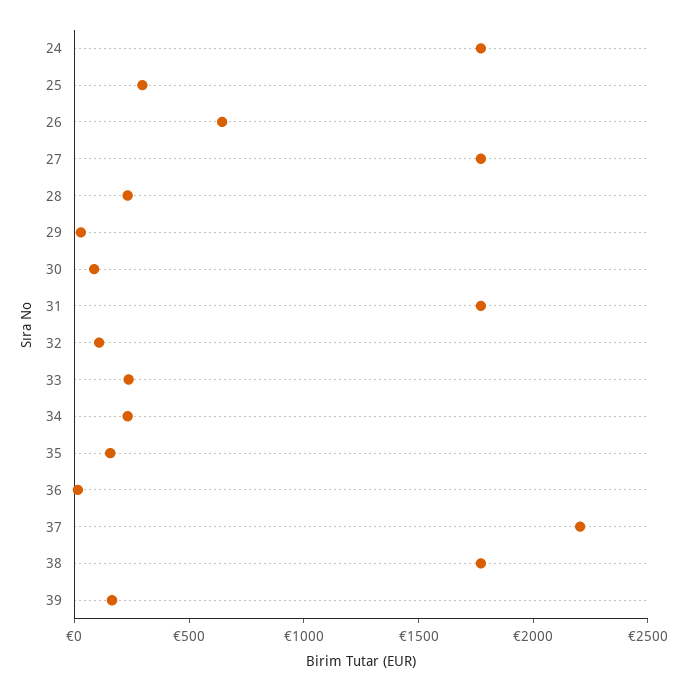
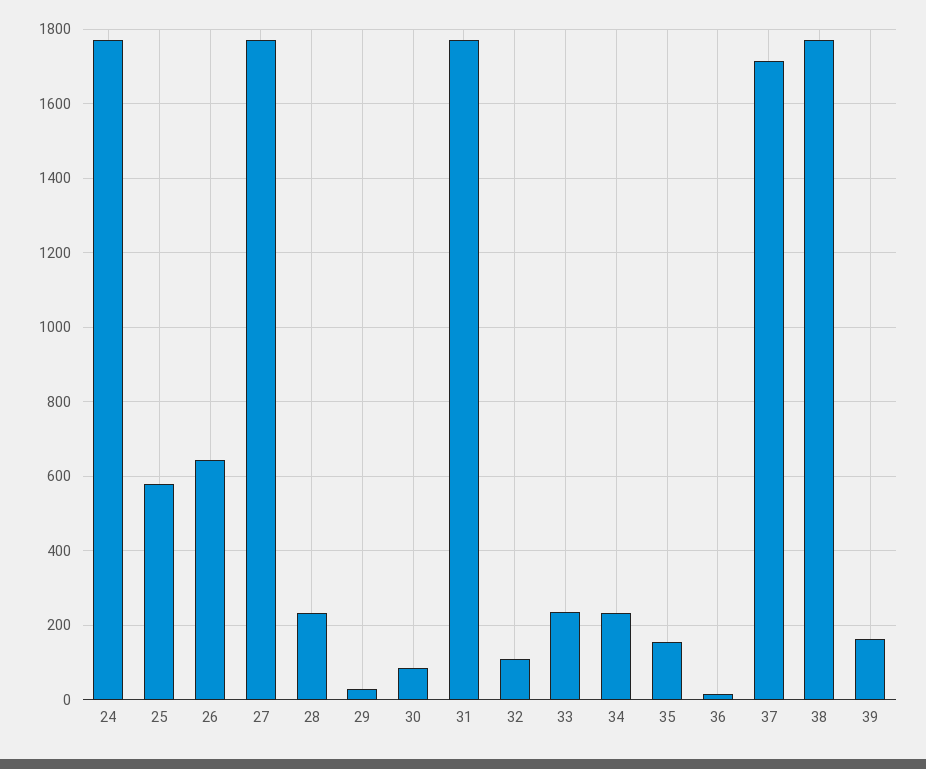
25: 300 -> 580
37: 2200 -> 1720

